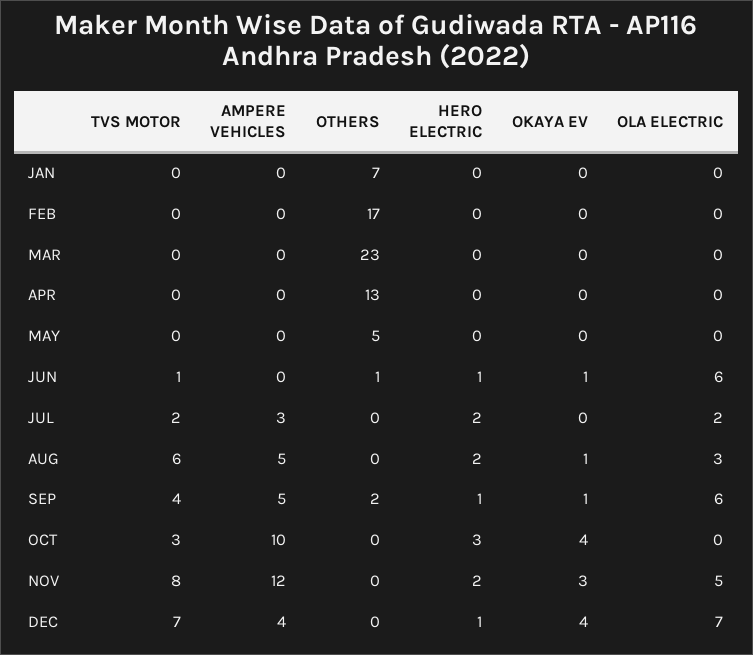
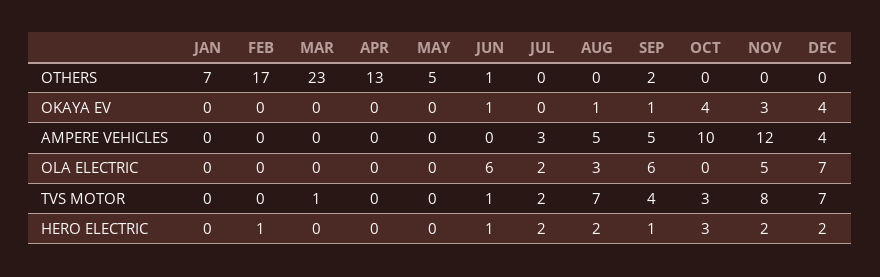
HERO ELECTRIC, FEB: 0 -> 1
TVS MOTOR, MAR: 0 -> 1
TVS MOTOR, AUG: 6 -> 7
HERO ELECTRIC, DEC: 1 -> 2

